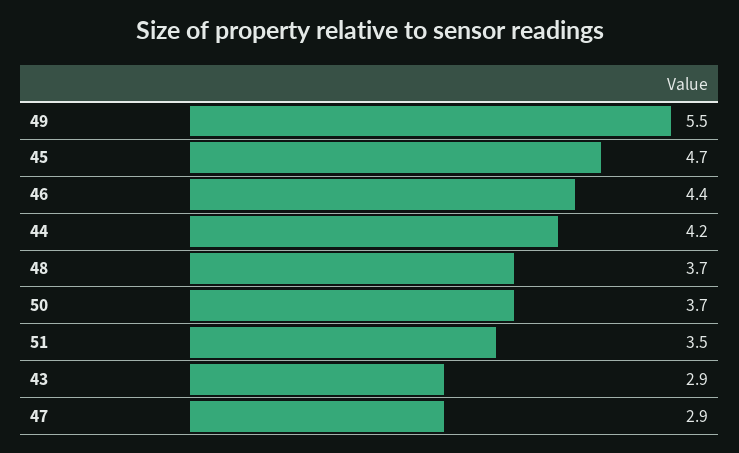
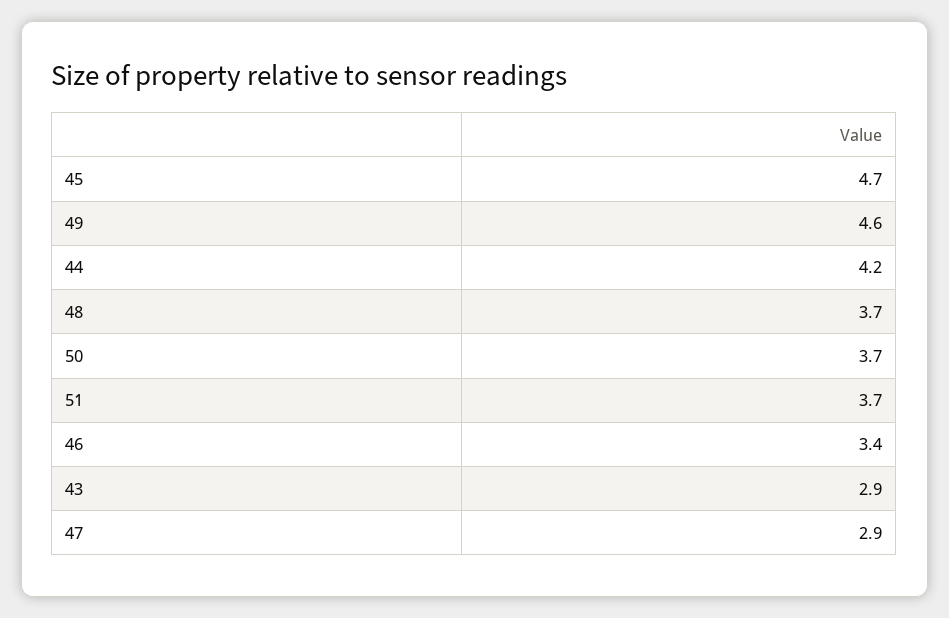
49: 5.5 -> 4.6
46: 4.4 -> 3.4
51: 3.5 -> 3.7

